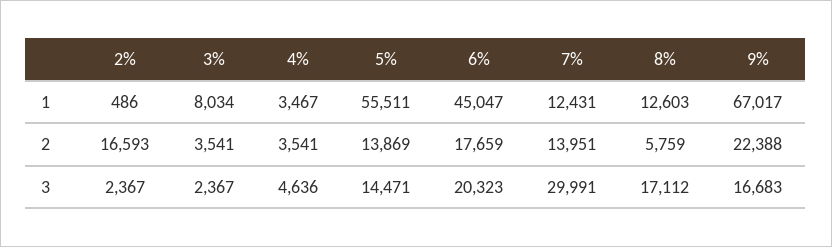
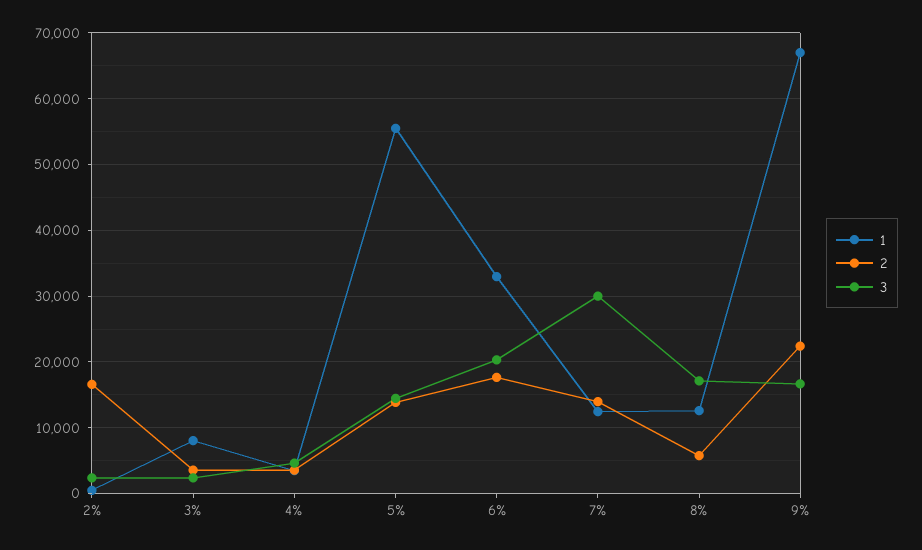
1, 6%: 45047 -> 33000

